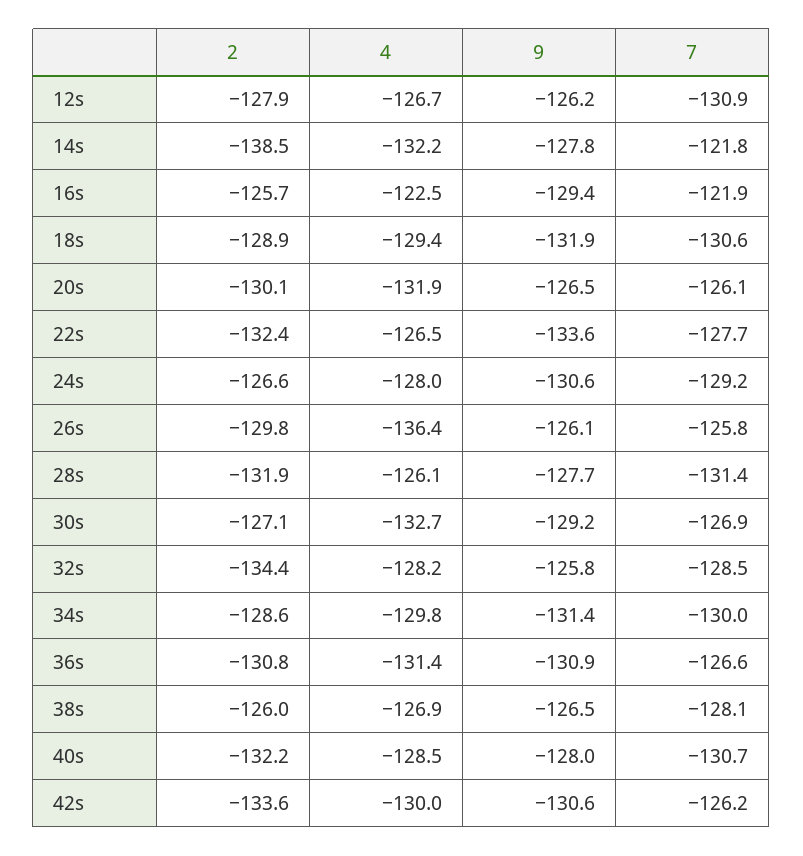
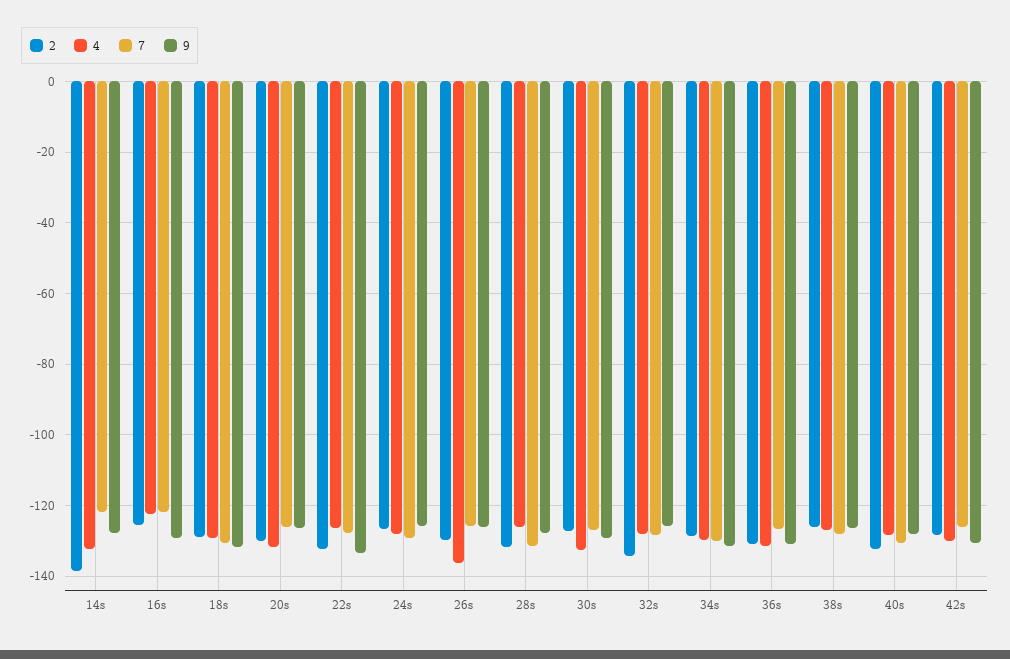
2, 12s: -127.9 -> none
4, 12s: -126.7 -> none
9, 12s: -126.2 -> none
7, 12s: -130.9 -> none
9, 24s: -130.6 -> -126
2, 42s: -133.6 -> -128

